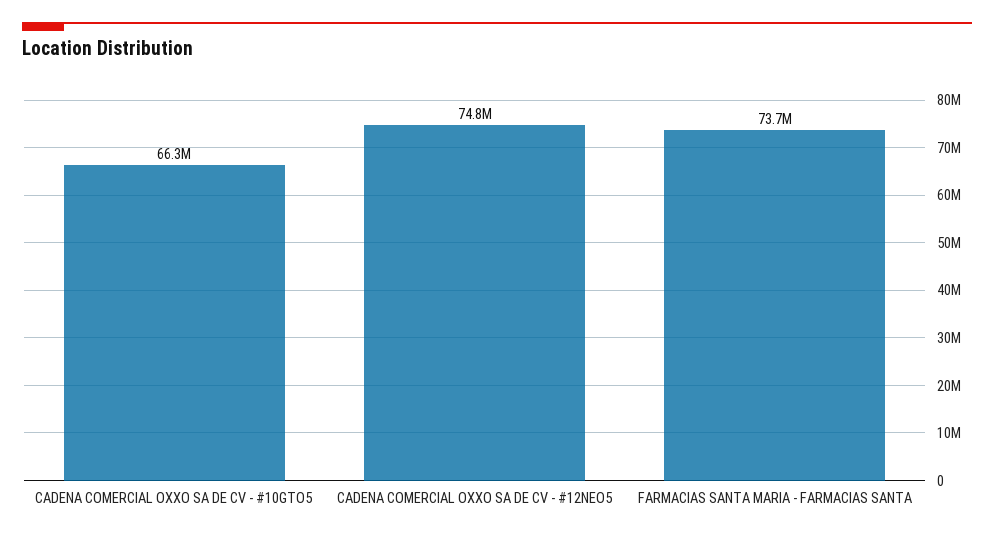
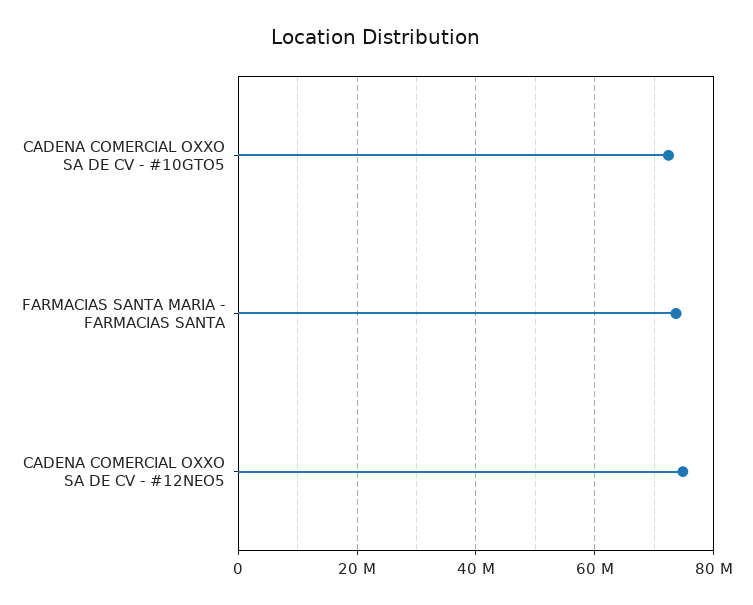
CADENA COMERCIAL OXXO SA DE CV - #10GTO5: 66300000 -> 72000000

